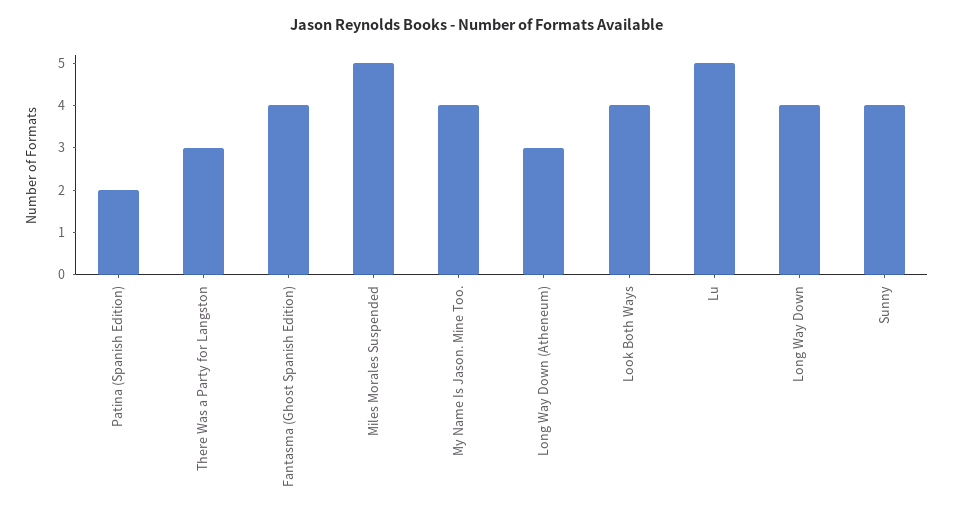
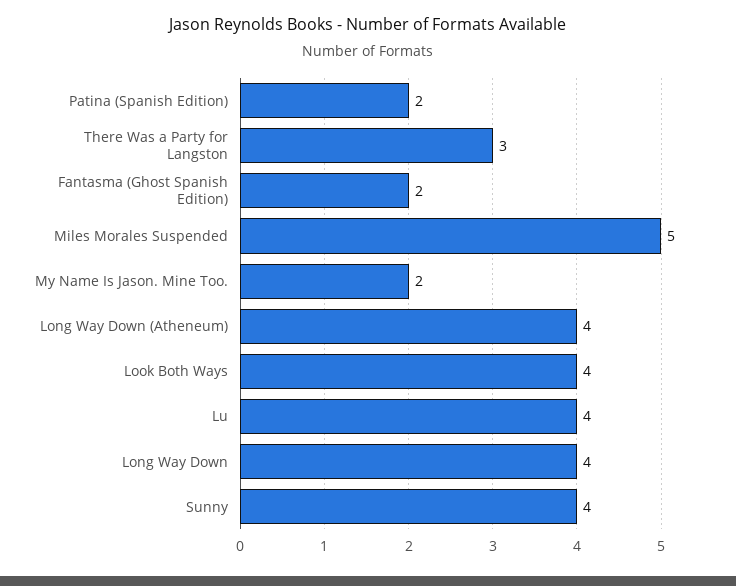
Fantasma (Ghost Spanish Edition): 4 -> 2
My Name Is Jason. Mine Too.: 4 -> 2
Long Way Down (Atheneum): 3 -> 4
Lu: 5 -> 4

